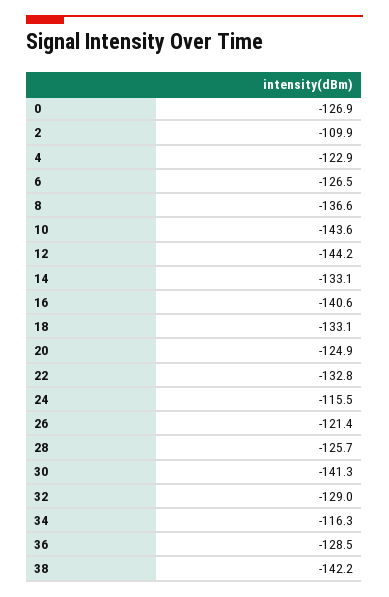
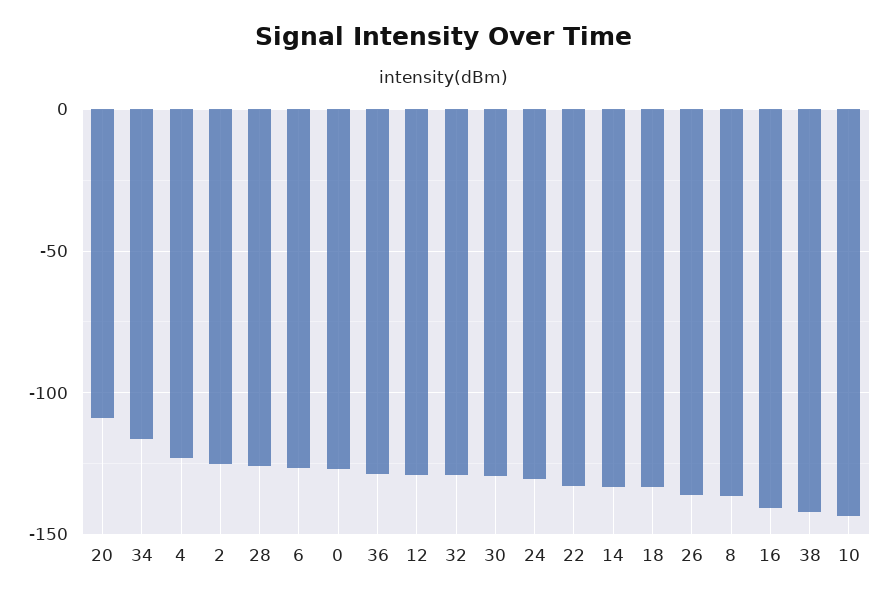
2: -109.9 -> -125
12: -144.2 -> -130
20: -124.9 -> -110
24: -115.5 -> -130
26: -121.4 -> -135
30: -141.3 -> -130

